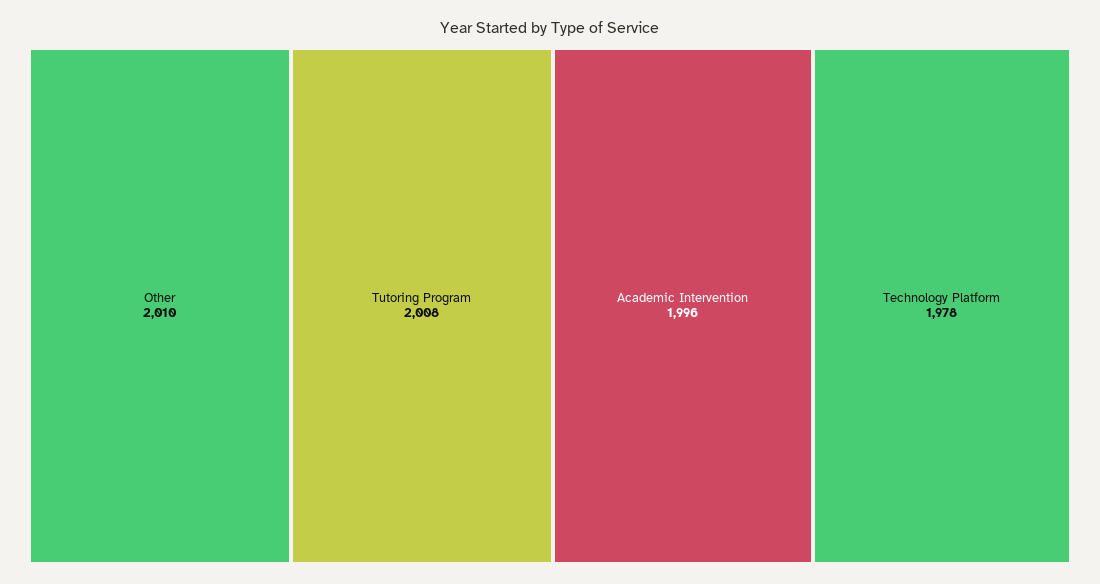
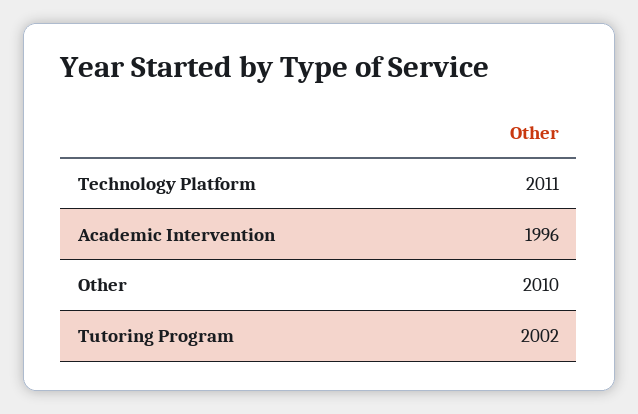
Tutoring Program: 2008 -> 2002
Technology Platform: 1978 -> 2011

